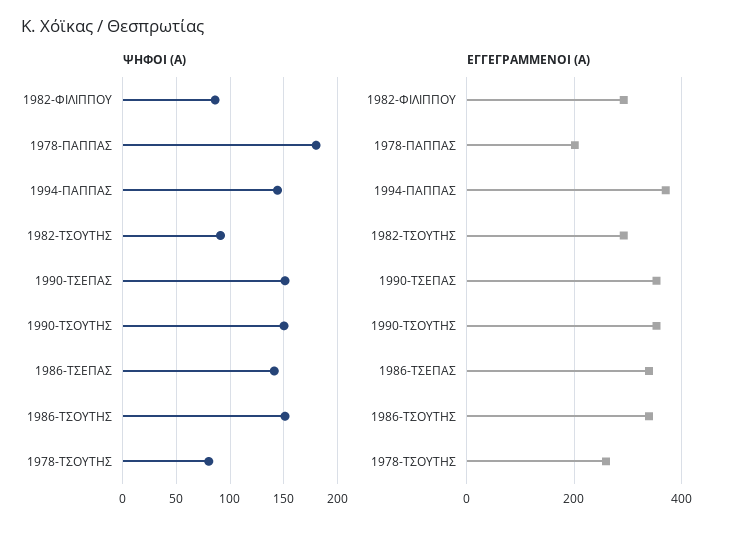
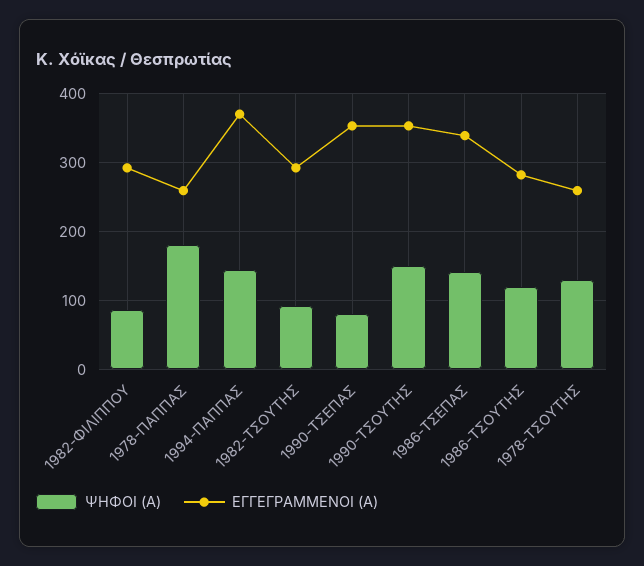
ΨΗΦΟΙ (Α), 1990-ΤΣΕΠΑΣ: 150 -> 80
ΨΗΦΟΙ (Α), 1986-ΤΣΟΥΤΗΣ: 150 -> 120
ΨΗΦΟΙ (Α), 1978-ΤΣΟΥΤΗΣ: 80 -> 130
ΕΓΓΕΓΡΑΜΜΕΝΟΙ (Α), 1978-ΠΑΠΠΑΣ: 200 -> 260
ΕΓΓΕΓΡΑΜΜΕΝΟΙ (Α), 1986-ΤΣΟΥΤΗΣ: 340 -> 280

